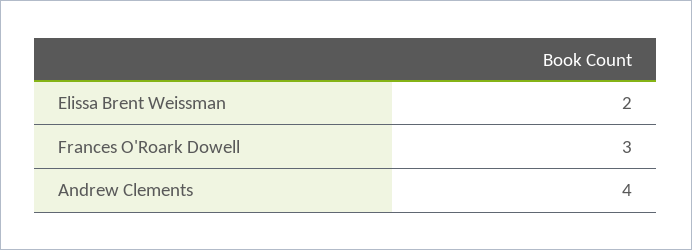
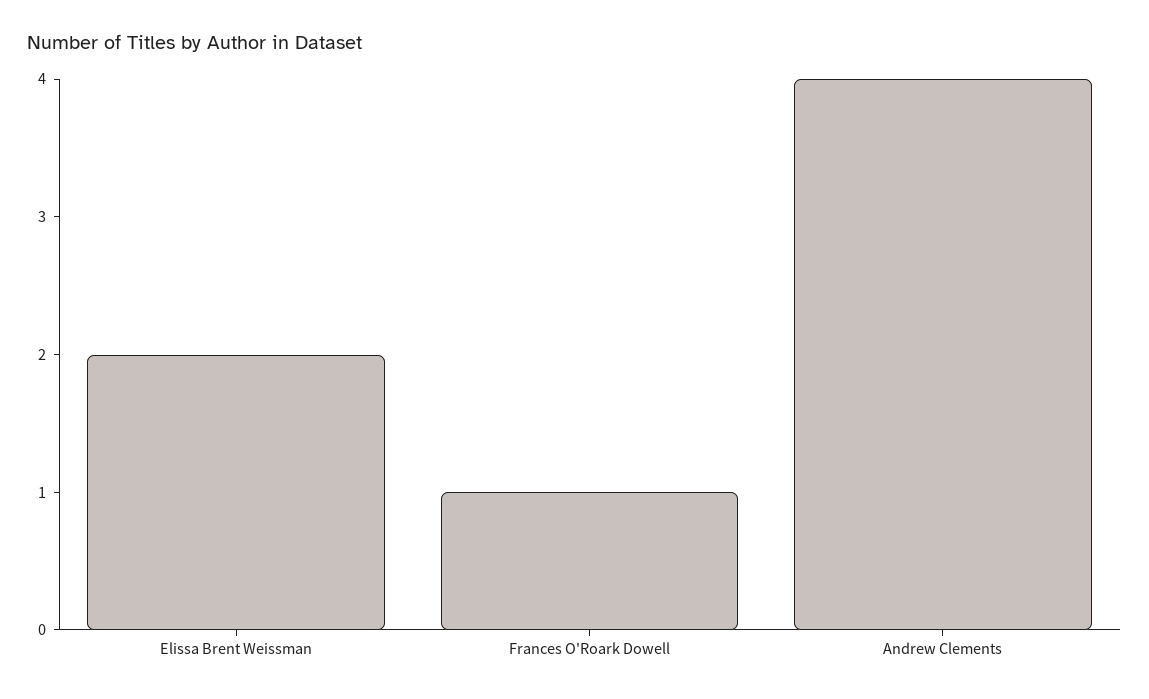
Frances O'Roark Dowell: 3 -> 1

